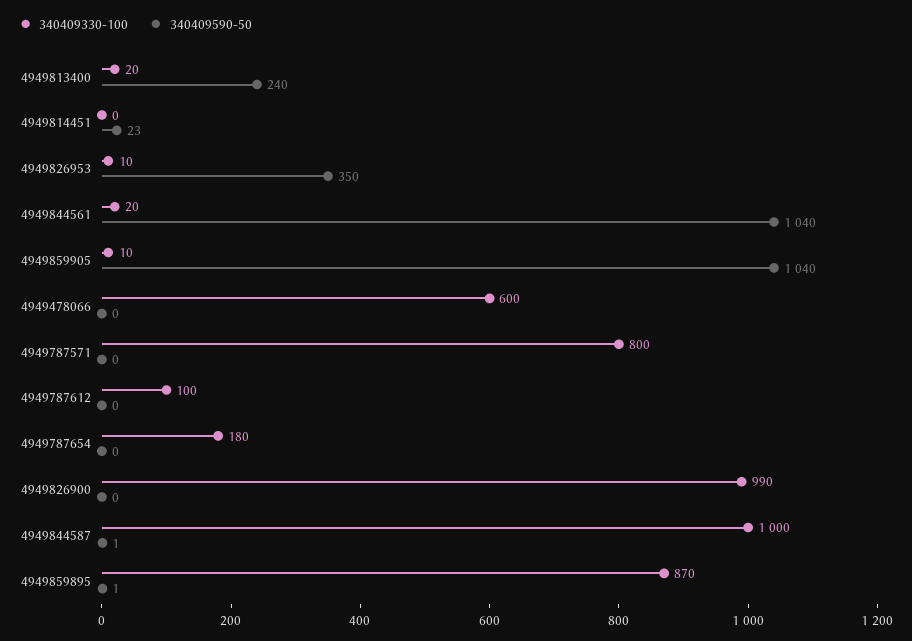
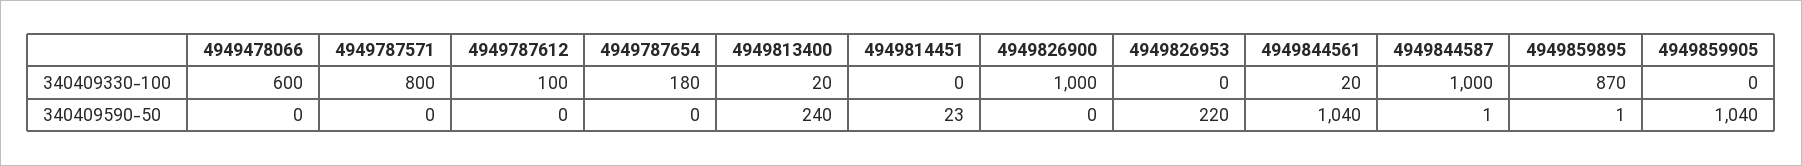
340409330-100, 4949826953: 10 -> 0
340409590-50, 4949826953: 350 -> 220
340409330-100, 4949859905: 10 -> 0
340409330-100, 4949826900: 990 -> 1000

